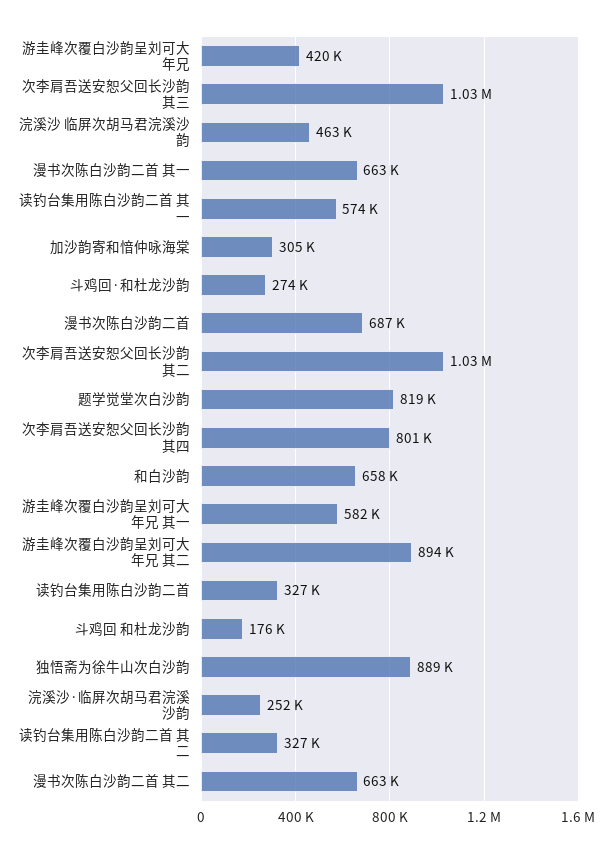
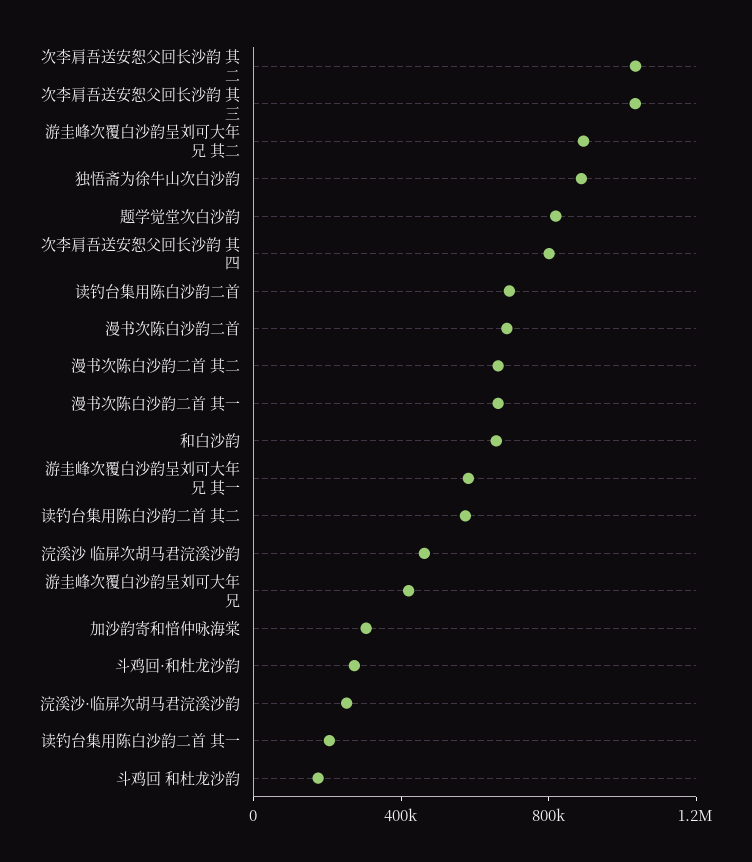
读钓台集用陈白沙韵二首 其一: 574000 -> 200000
读钓台集用陈白沙韵二首: 327000 -> 700000
读钓台集用陈白沙韵二首 其二: 327000 -> 600000

